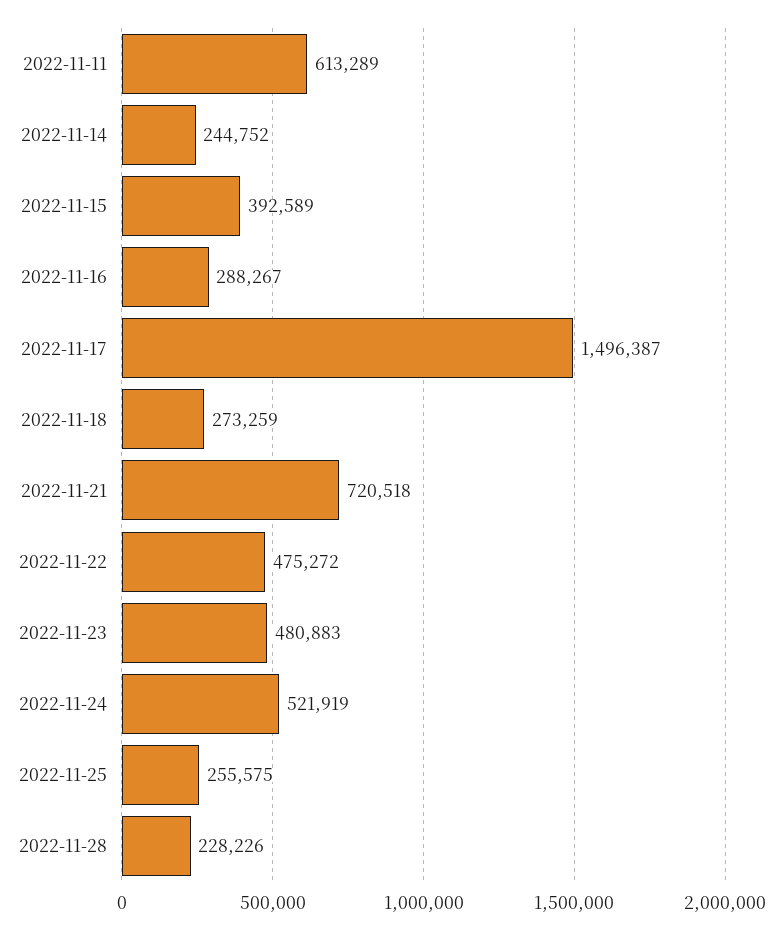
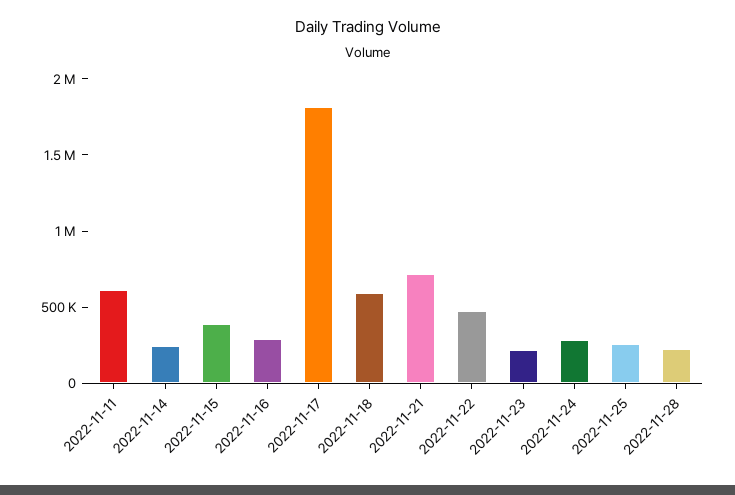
2022-11-17: 1496387 -> 1800000
2022-11-18: 273259 -> 600000
2022-11-23: 480883 -> 200000
2022-11-24: 521919 -> 300000

